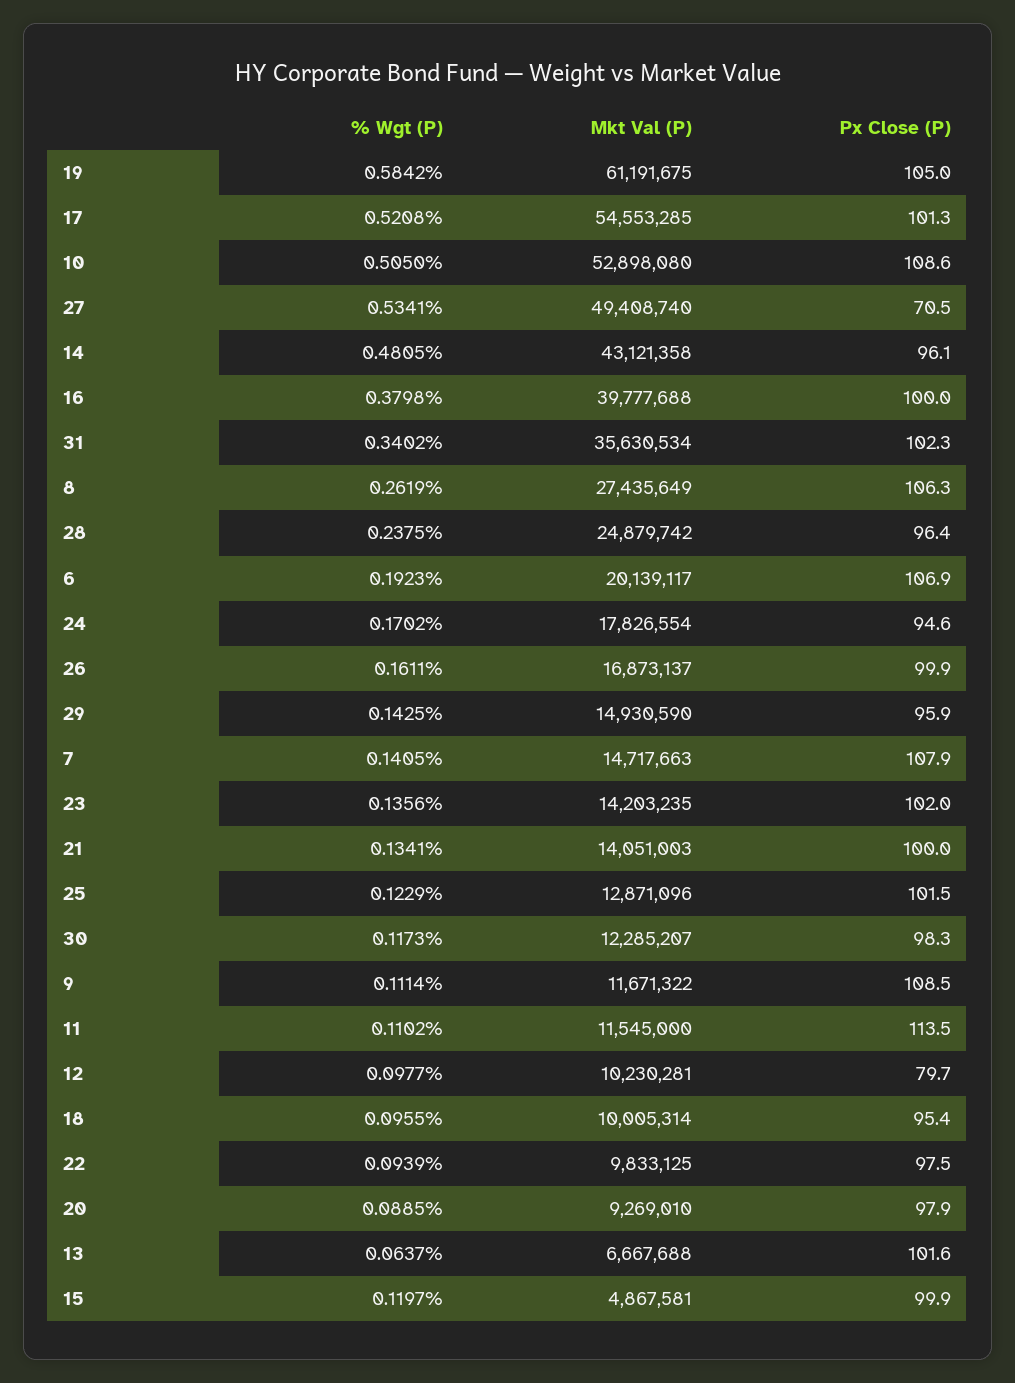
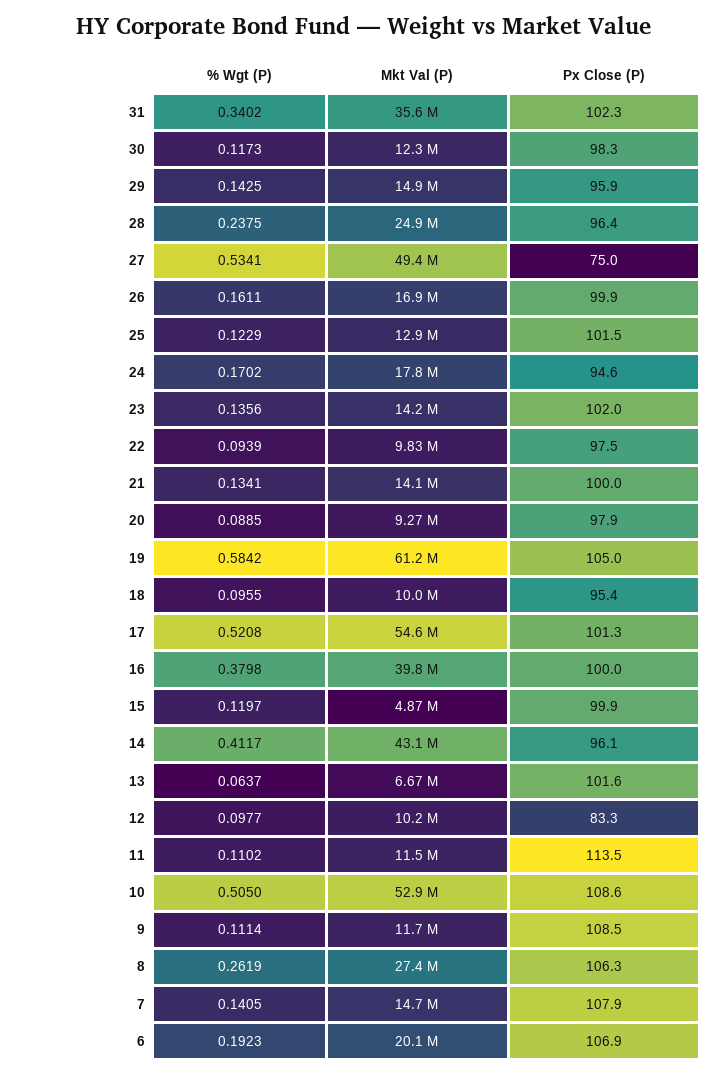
Px Close (P), 27: 70.5 -> 75
% Wgt (P), 14: 0.4805 -> 0.4117
Px Close (P), 12: 79.7 -> 83.3

